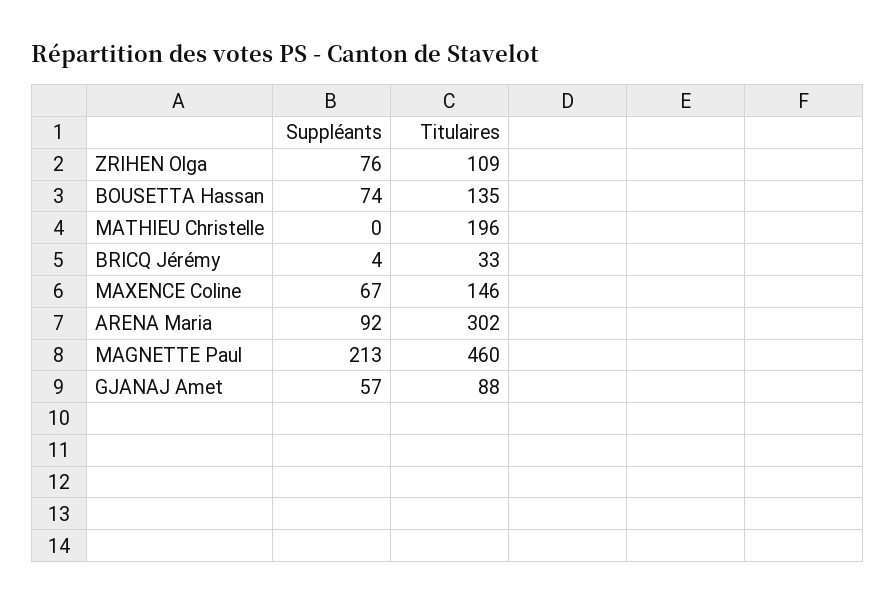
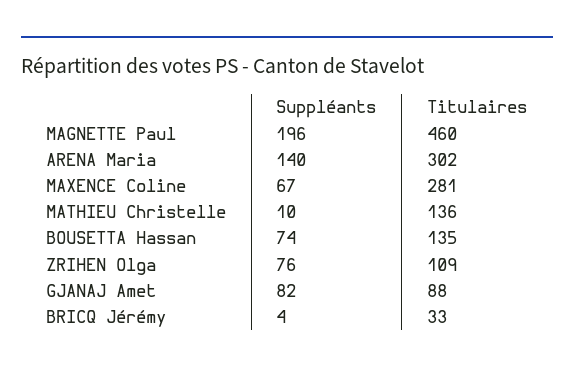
Suppléants, MATHIEU Christelle: 0 -> 10
Titulaires, MATHIEU Christelle: 196 -> 136
Titulaires, MAXENCE Coline: 146 -> 281
Suppléants, ARENA Maria: 92 -> 140
Suppléants, MAGNETTE Paul: 213 -> 196
Suppléants, GJANAJ Amet: 57 -> 82

